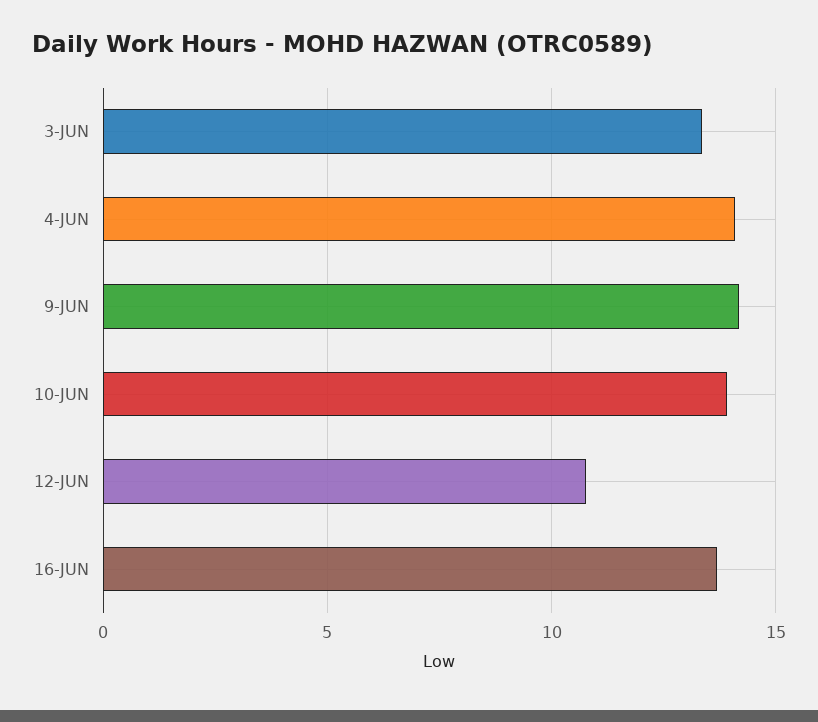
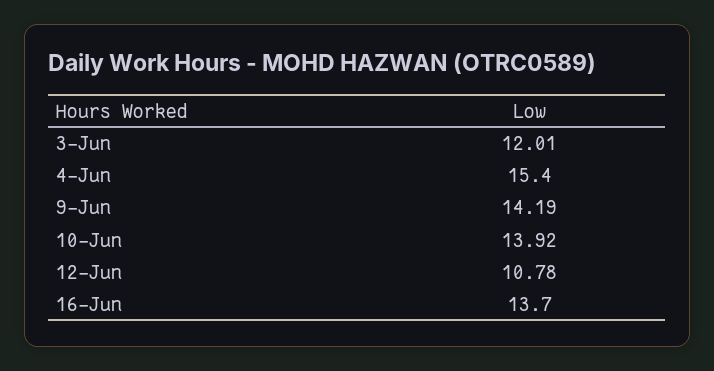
3-JUN: 13.5 -> 12.01
4-JUN: 14 -> 15.4

